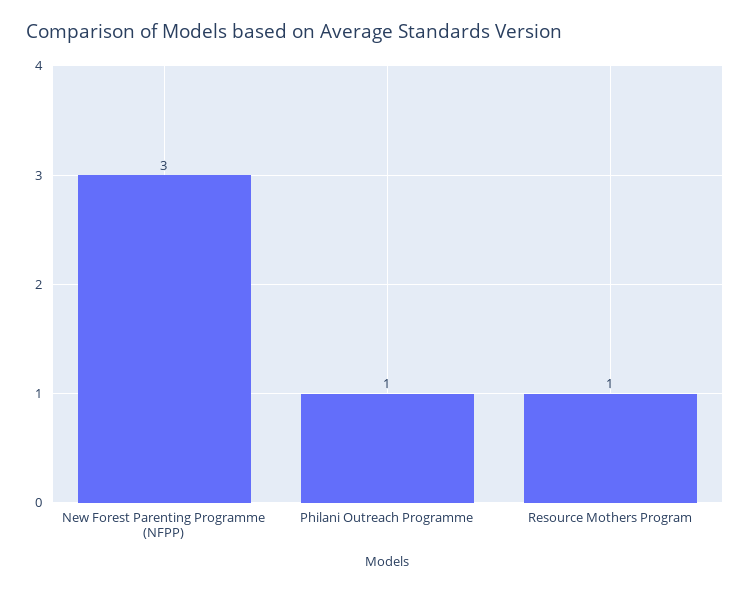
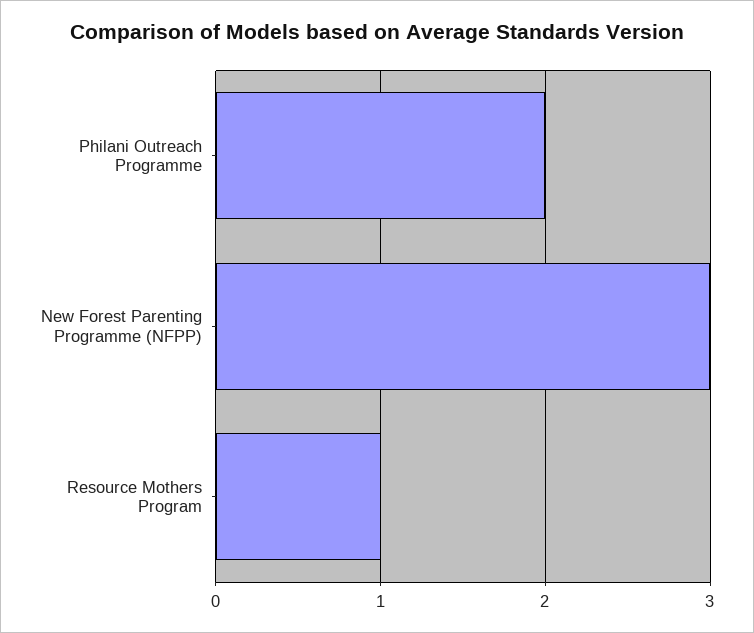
Philani Outreach Programme: 1 -> 2

